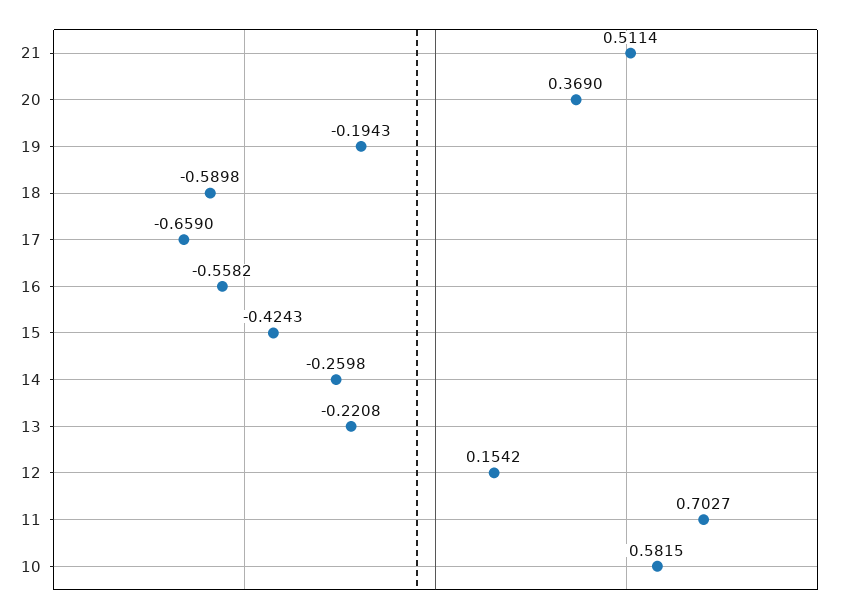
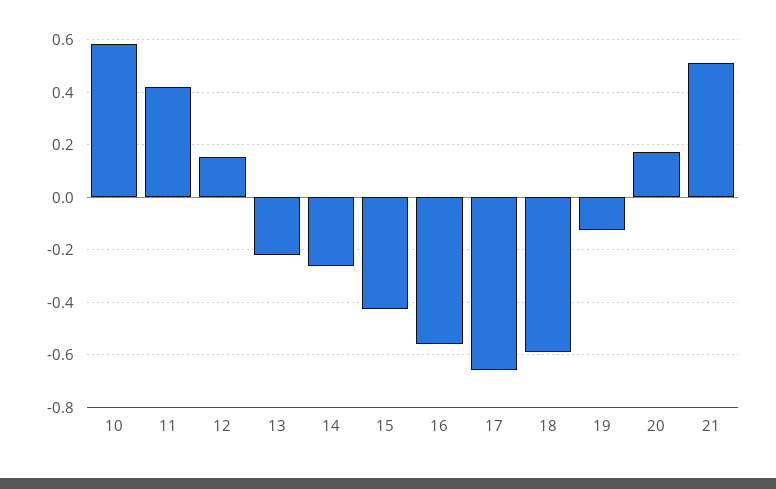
20: 0.369 -> 0.175
19: -0.1943 -> -0.125
11: 0.7027 -> 0.425

